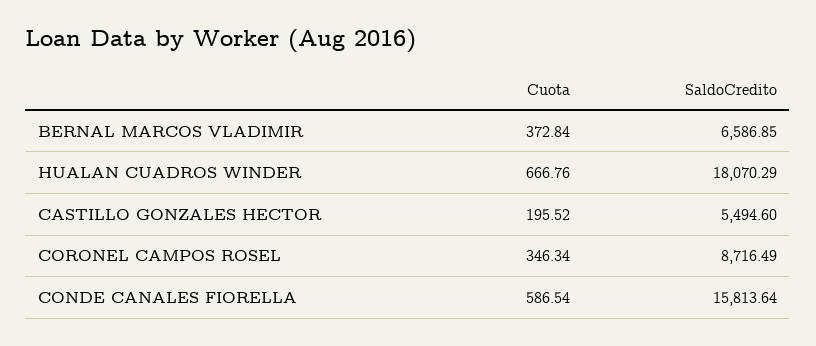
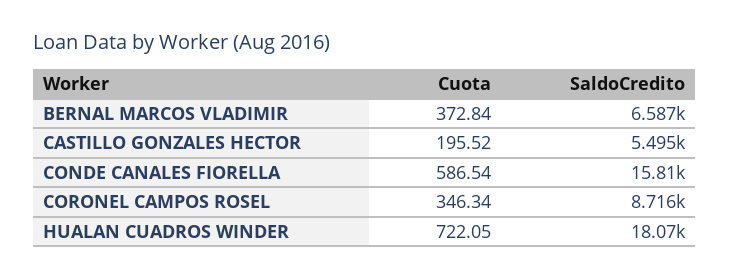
Cuota, HUALAN CUADROS WINDER: 666.76 -> 722.05

